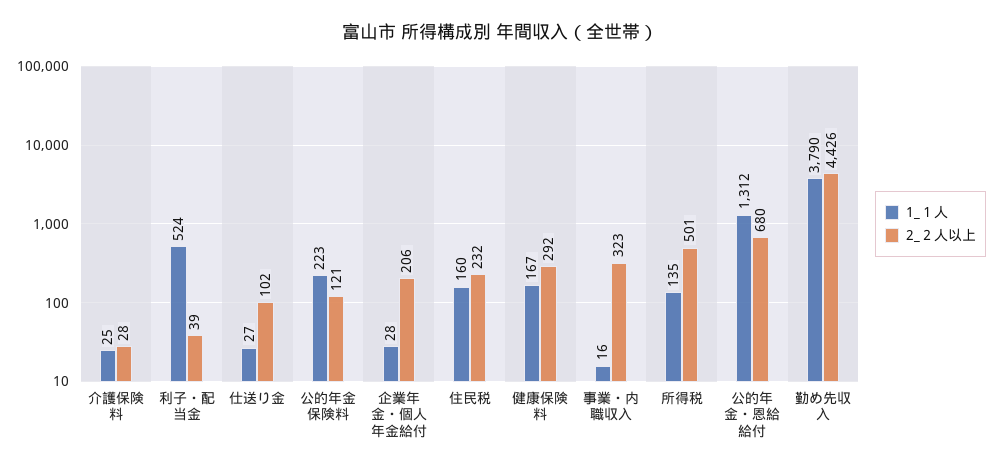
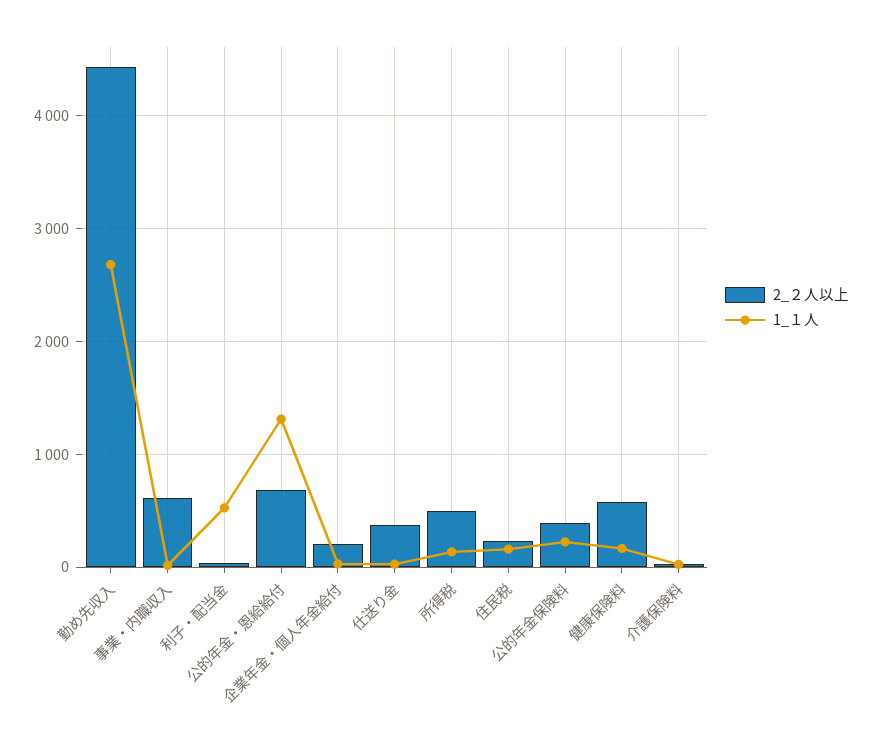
2_２人以上, 仕送り金: 102 -> 400
2_２人以上, 公的年金保険料: 121 -> 400
2_２人以上, 健康保険料: 292 -> 600
2_２人以上, 事業・内職収入: 323 -> 600
1_１人, 勤め先収入: 3790 -> 2700

